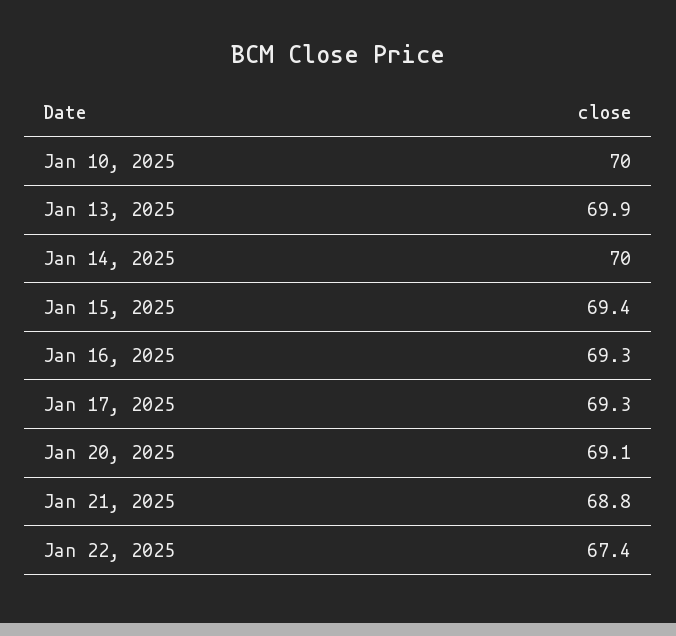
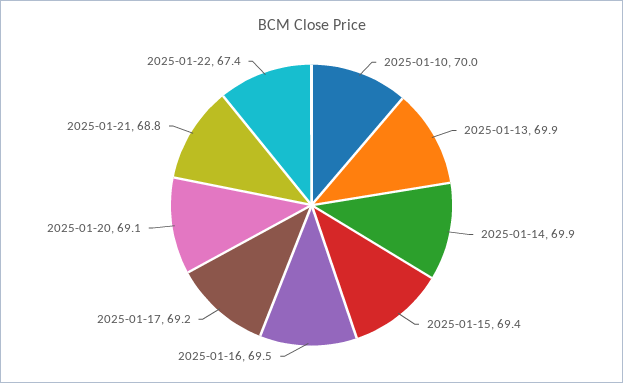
Jan 14, 2025: 70 -> 69.9
Jan 16, 2025: 69.3 -> 69.5
Jan 17, 2025: 69.3 -> 69.2

